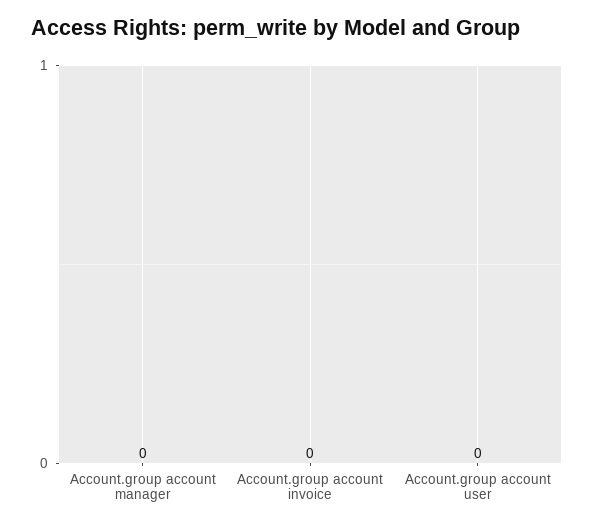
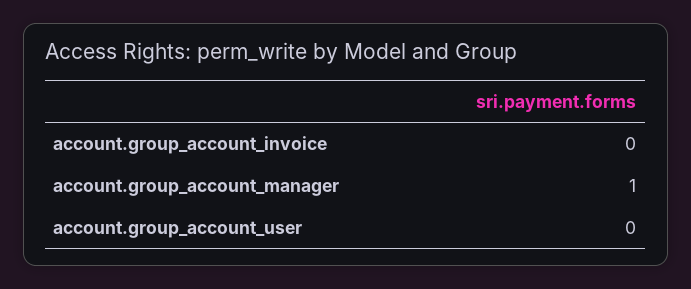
Account.group account manager: 0 -> 1

